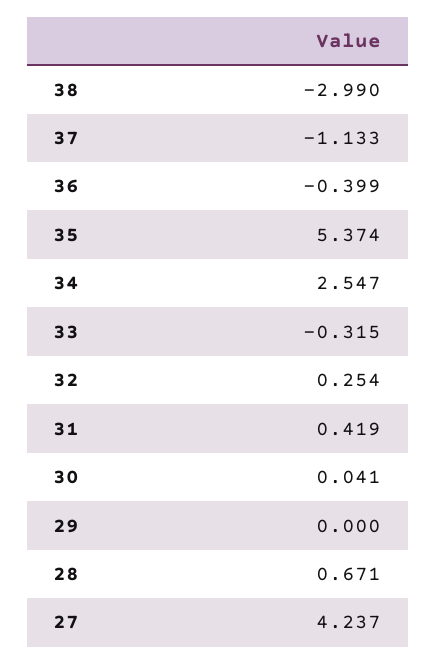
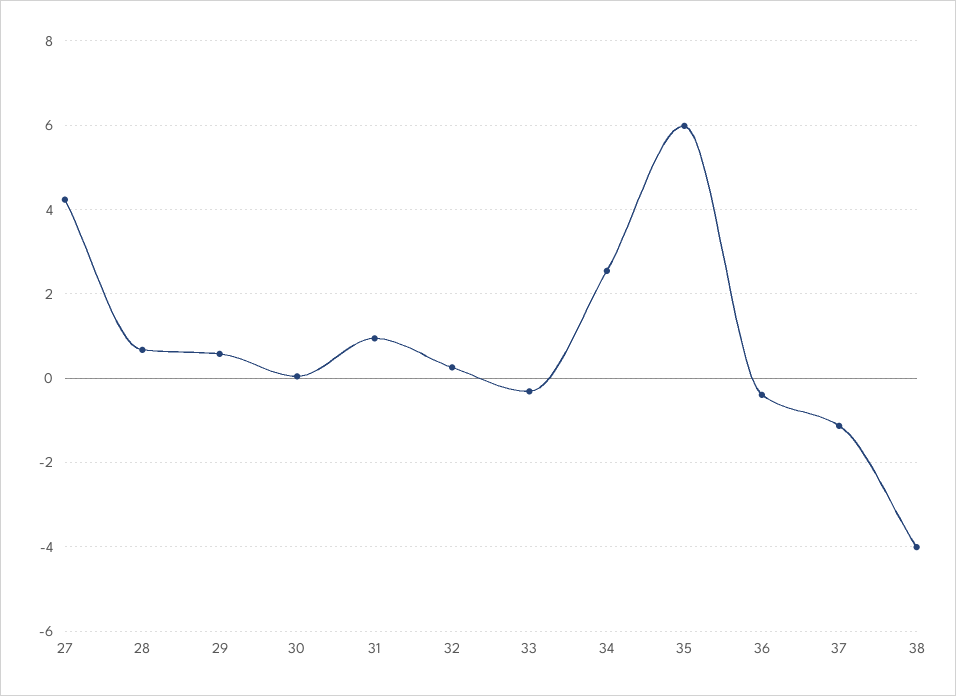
38: -2.99 -> -4
35: 5.374 -> 6
31: 0.419 -> 1
29: 0 -> 0.6

